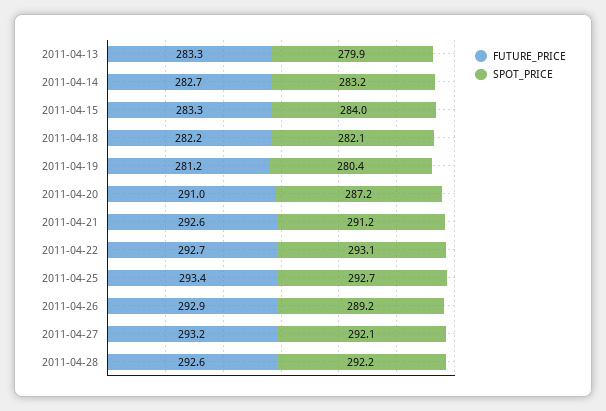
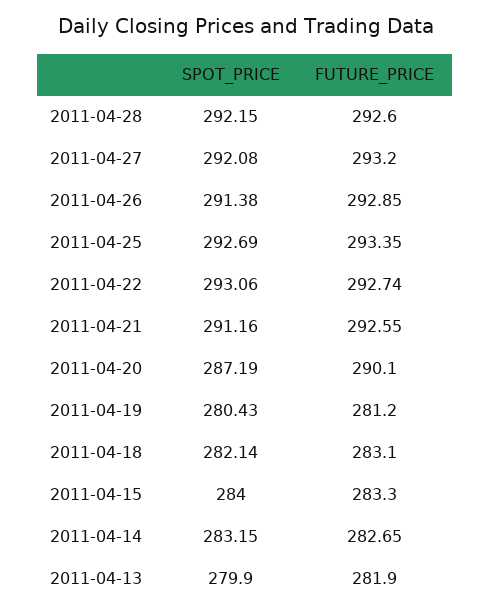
FUTURE_PRICE, 2011-04-13: 283.3 -> 281.9
FUTURE_PRICE, 2011-04-18: 282.2 -> 283.1
FUTURE_PRICE, 2011-04-20: 291 -> 290.1
SPOT_PRICE, 2011-04-26: 289.2 -> 291.38

